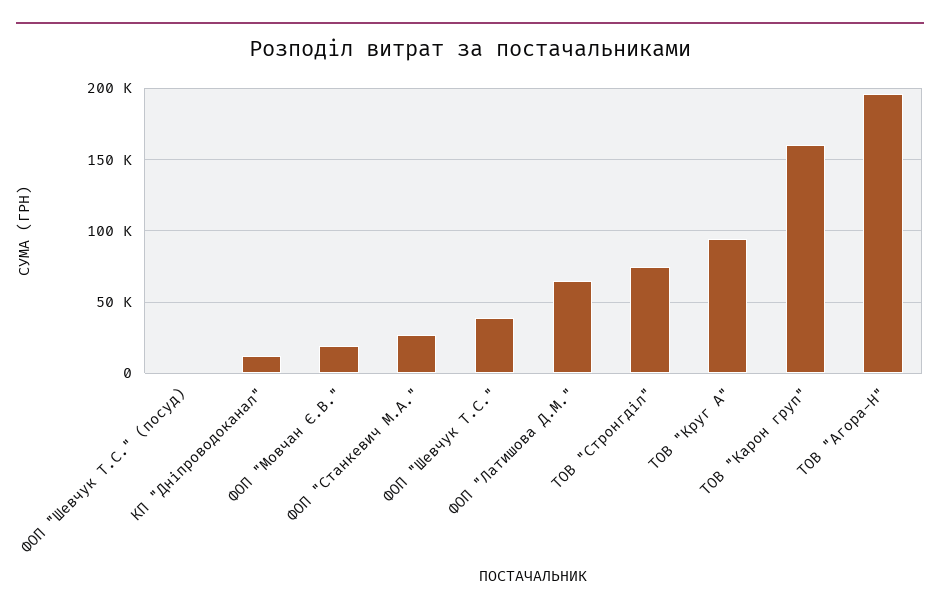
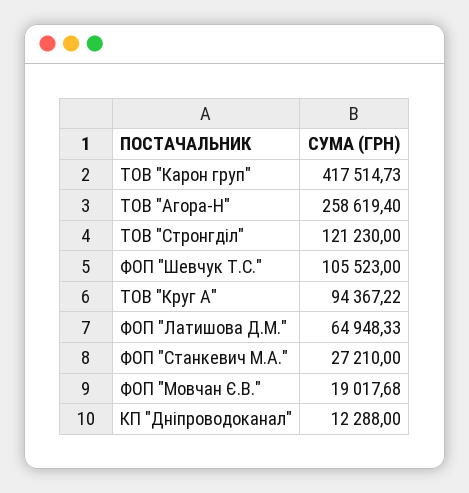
ФОП "Шевчук Т.С." (посуд): 0 -> none
ФОП "Шевчук Т.С.": 40000 -> 105523
ТОВ "Стронгділ": 75000 -> 121230
ТОВ "Карон груп": 160000 -> 417514.73
ТОВ "Агора-Н": 195000 -> 258619.4

